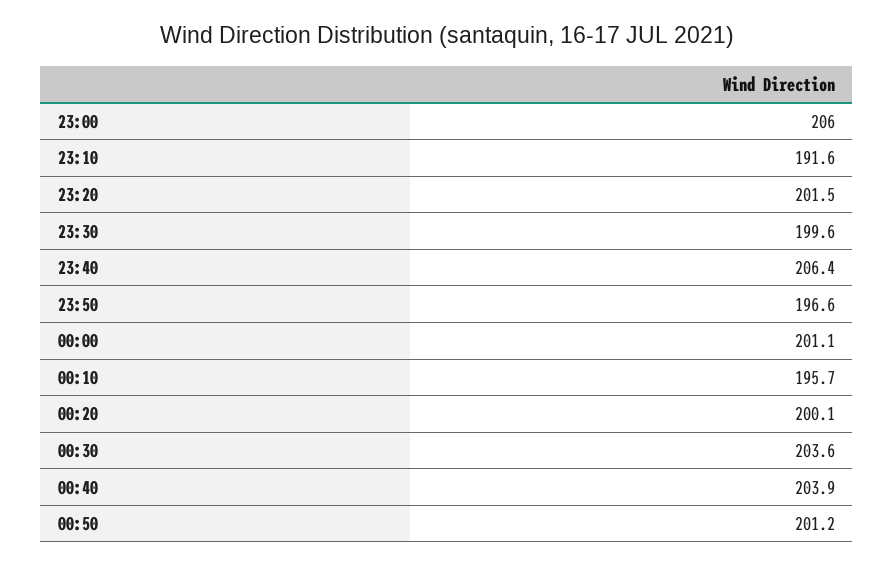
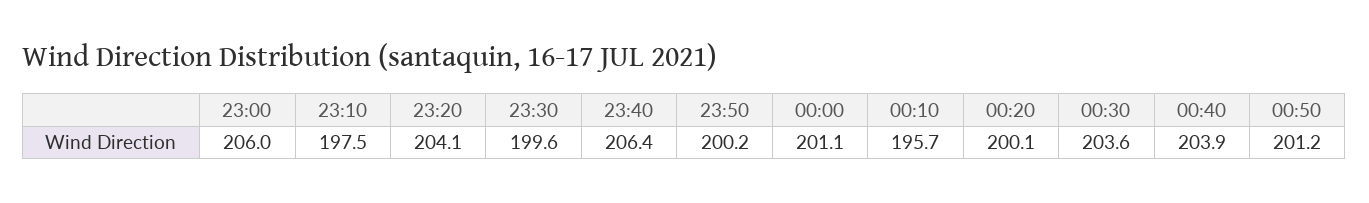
23:10: 191.6 -> 197.5
23:20: 201.5 -> 204.1
23:50: 196.6 -> 200.2

